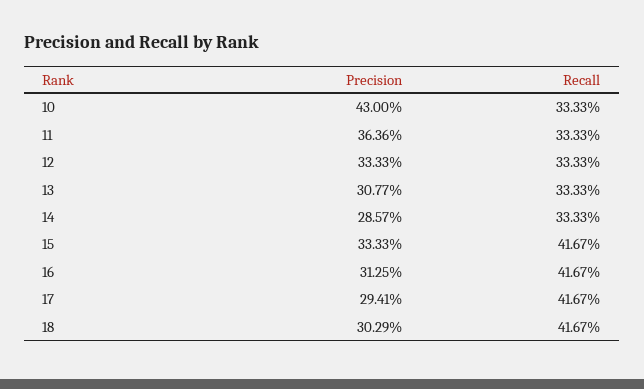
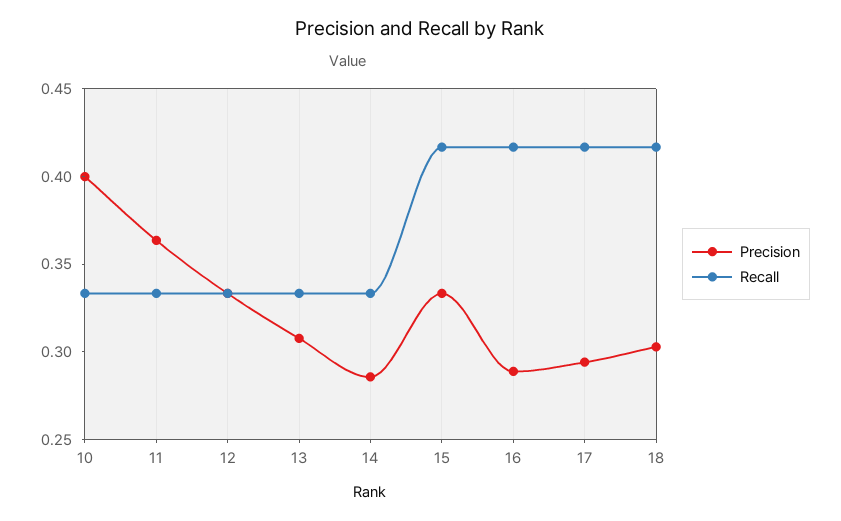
Precision, 10: 0.43 -> 0.4
Precision, 16: 0.3125 -> 0.29

